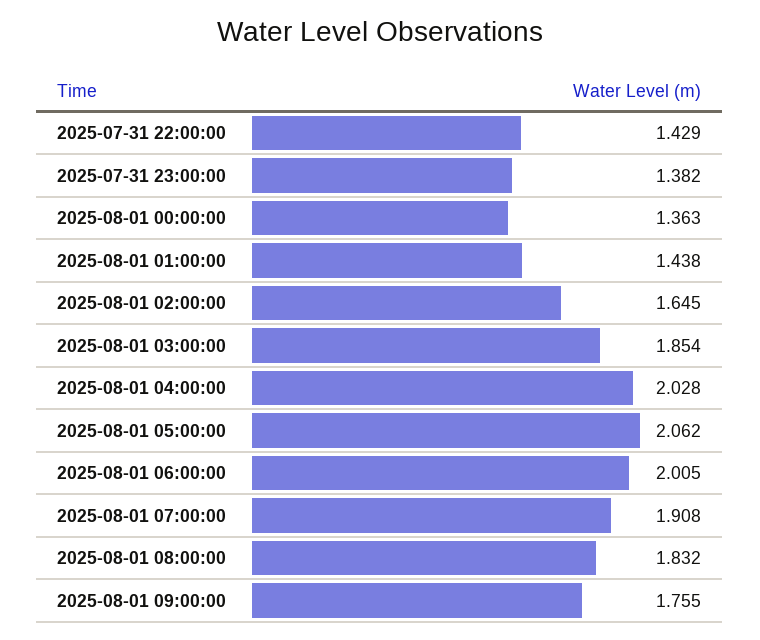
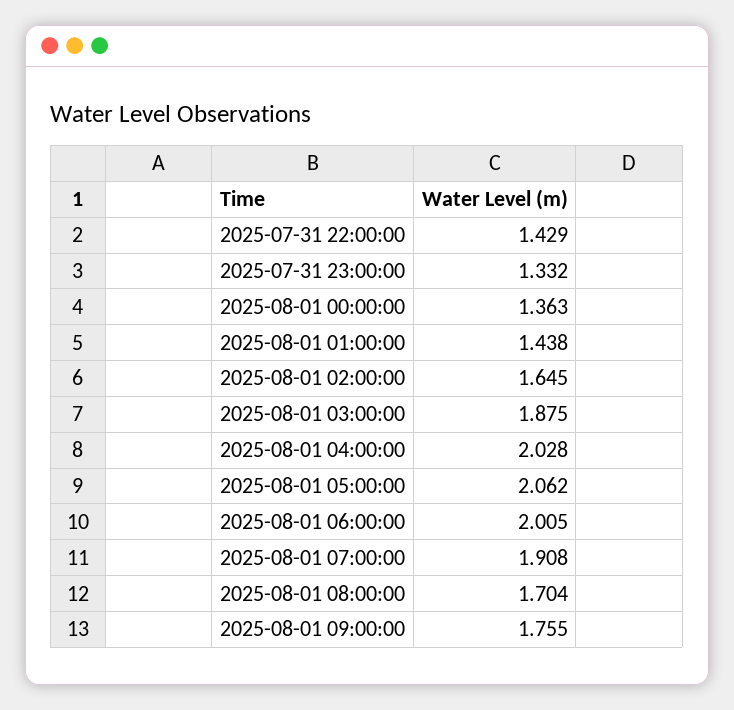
2025-07-31 23:00:00: 1.382 -> 1.332
2025-08-01 03:00:00: 1.854 -> 1.875
2025-08-01 08:00:00: 1.832 -> 1.704

